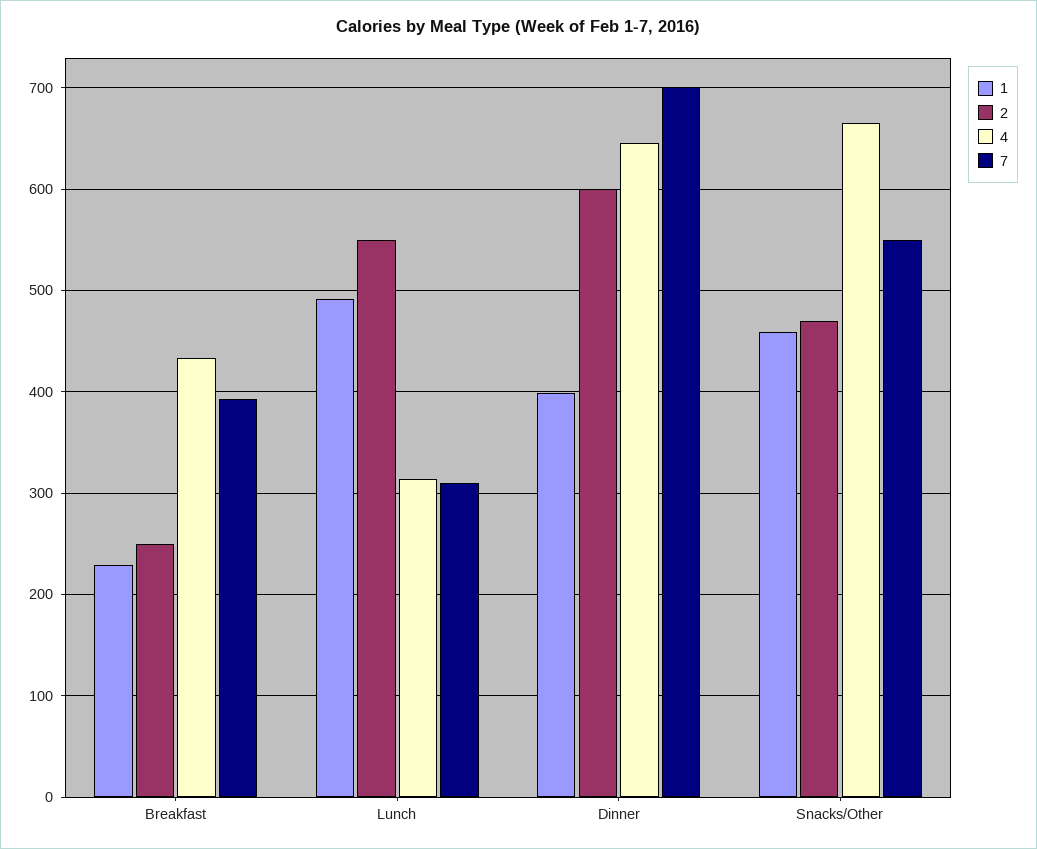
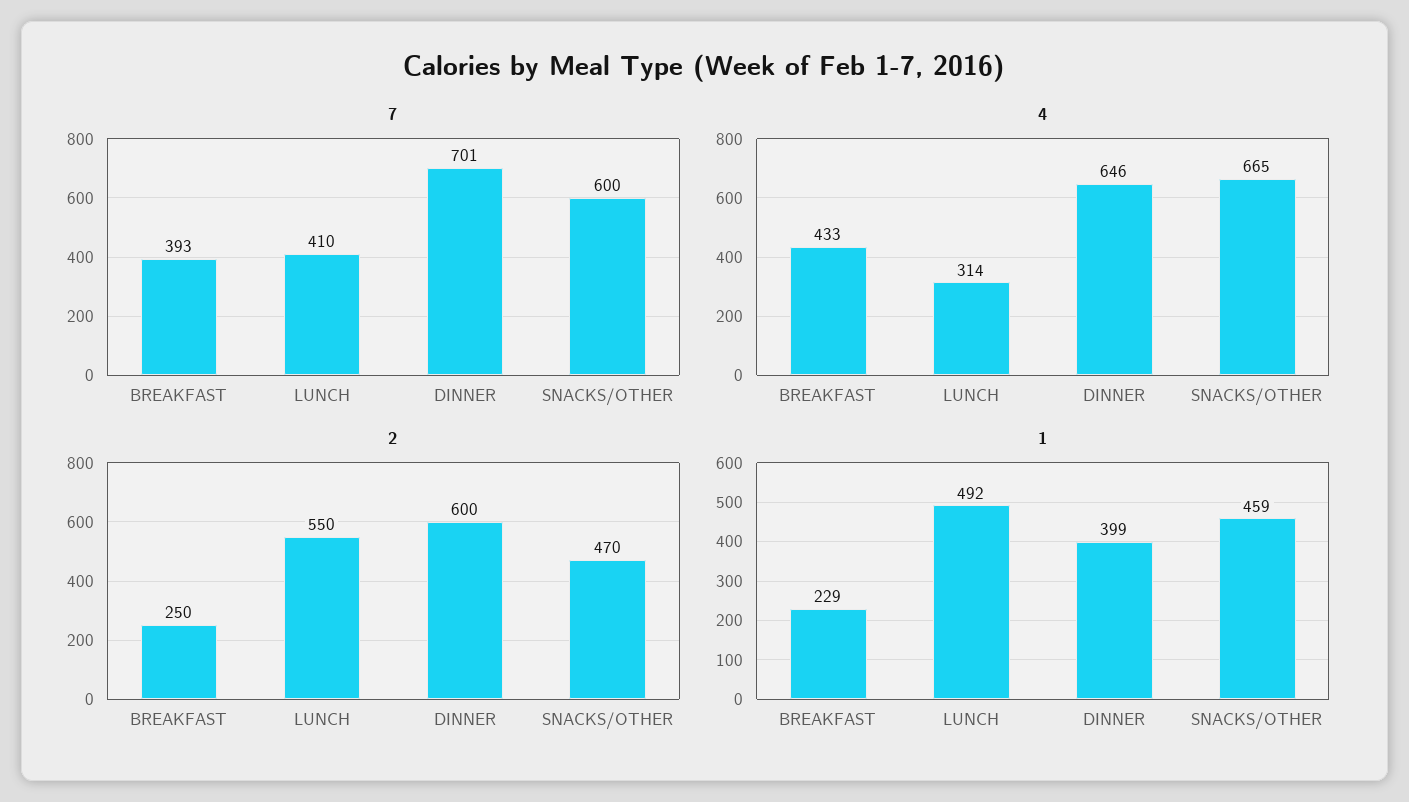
7, Lunch: 310 -> 410
7, Snacks/Other: 550 -> 600

